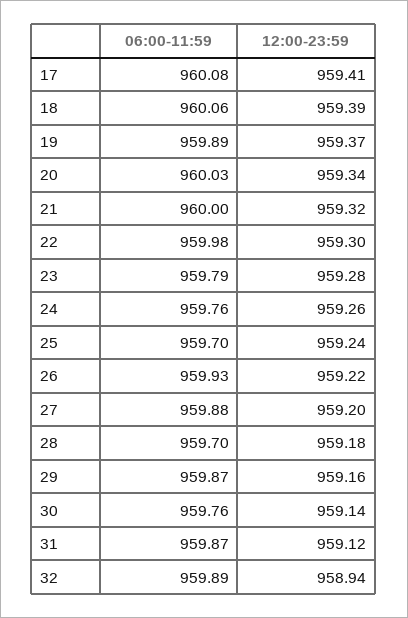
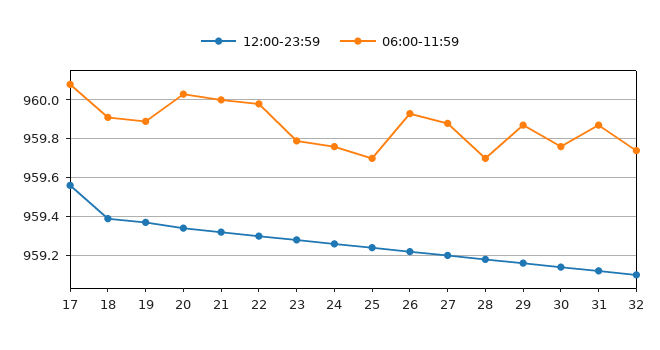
12:00-23:59, 17: 959.41 -> 959.55
06:00-11:59, 18: 960.06 -> 959.9
06:00-11:59, 32: 959.89 -> 959.75
12:00-23:59, 32: 958.94 -> 959.1

